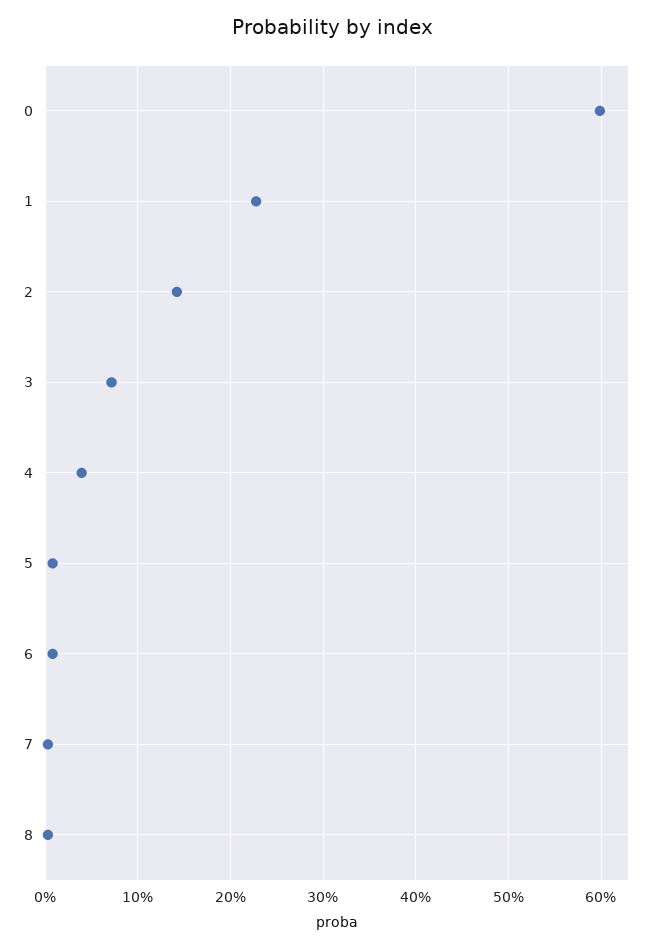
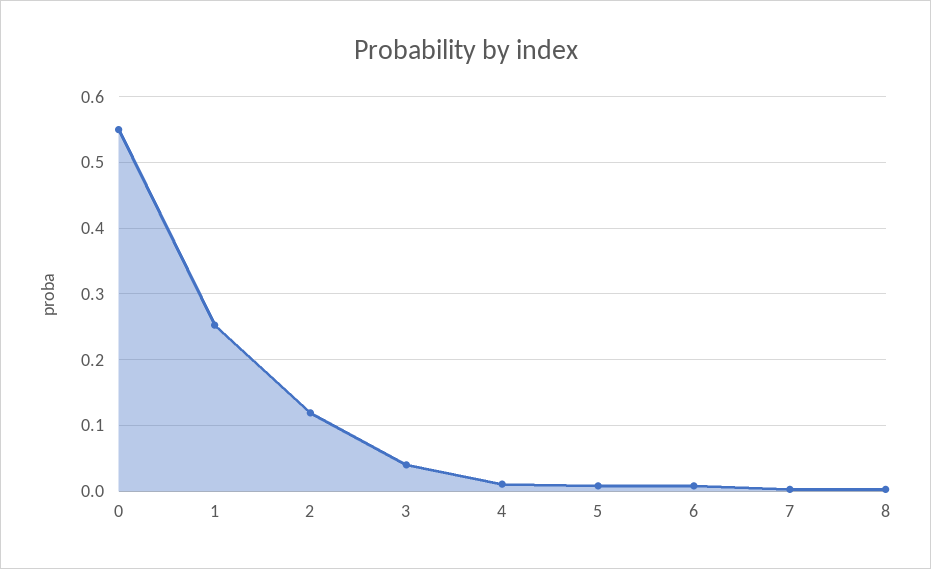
0: 0.6 -> 0.55
1: 0.23 -> 0.25
2: 0.14 -> 0.12
3: 0.07 -> 0.04
4: 0.04 -> 0.01

